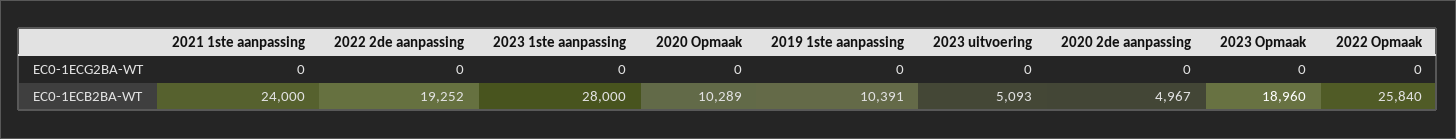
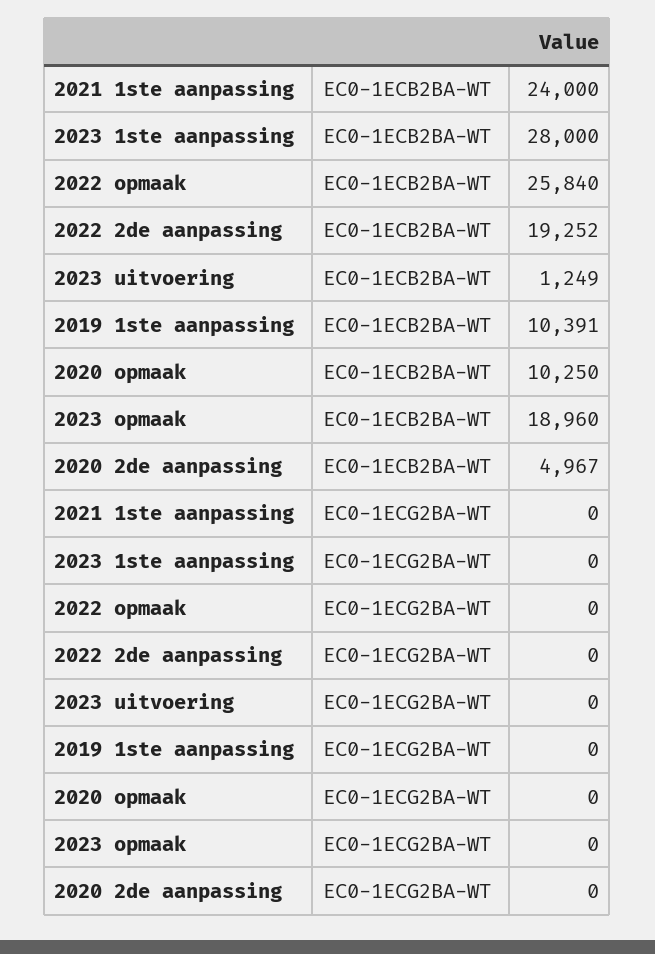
2020 Opmaak, EC0-1ECB2BA-WT: 10289 -> 10250
2023 uitvoering, EC0-1ECB2BA-WT: 5093 -> 1249

